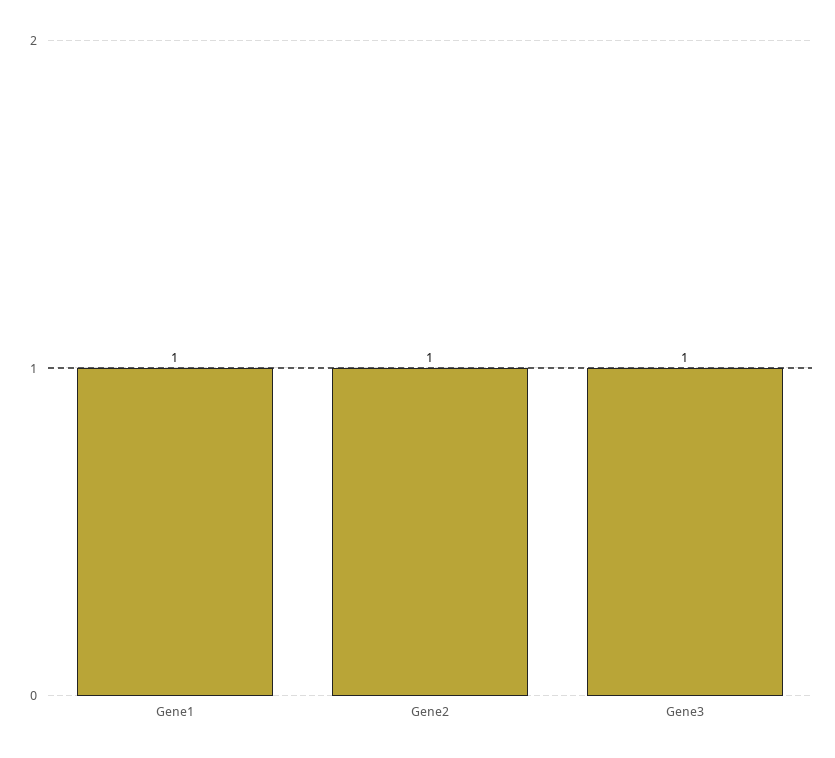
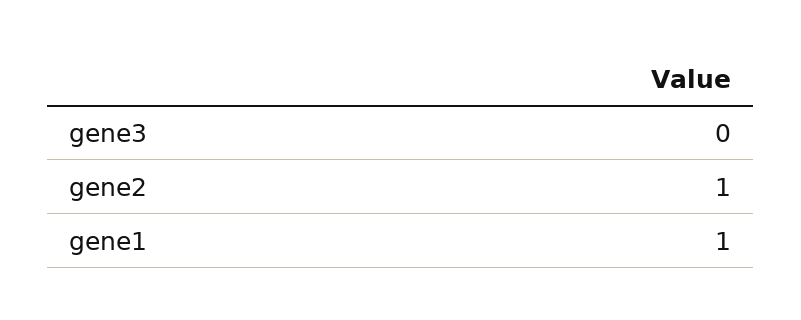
Gene3: 1 -> 0

